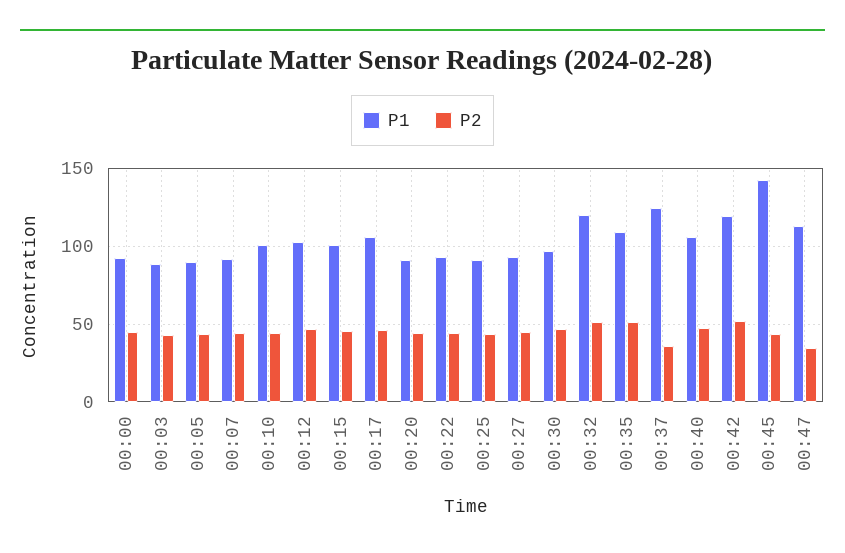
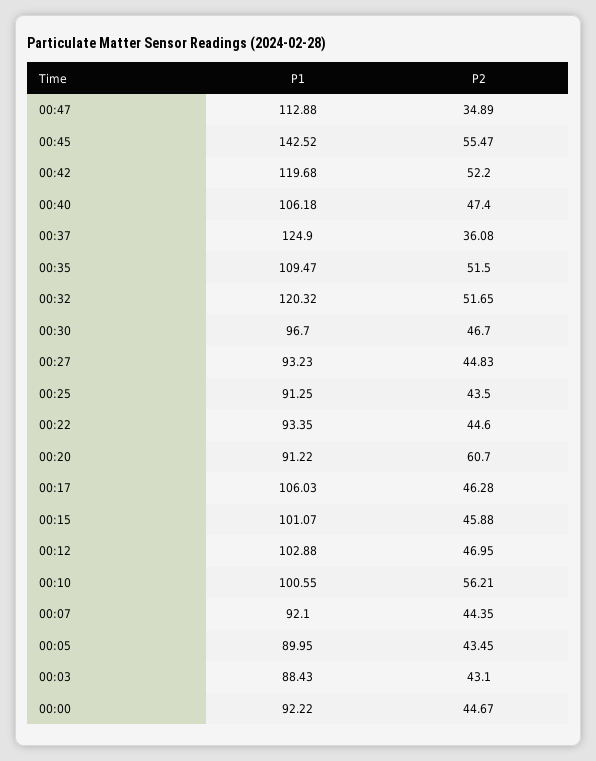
P2, 00:10: 45 -> 56.21
P2, 00:20: 45 -> 60.7
P2, 00:45: 45 -> 55.47

